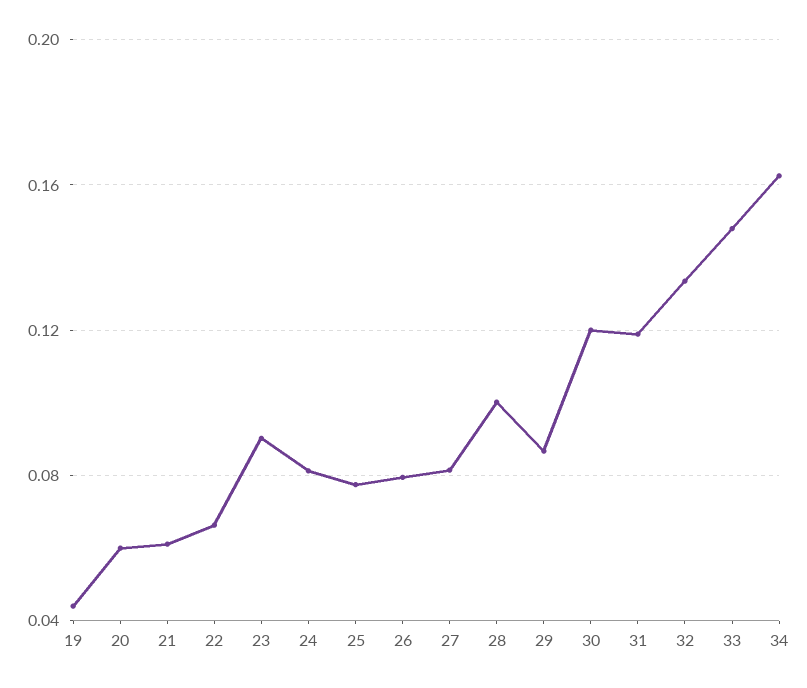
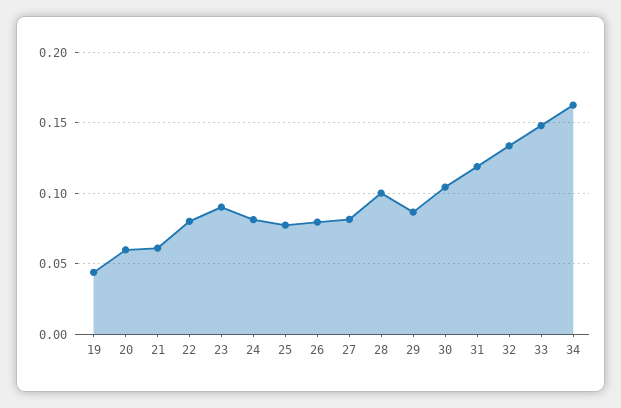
22: 0.065 -> 0.08
30: 0.12 -> 0.105

